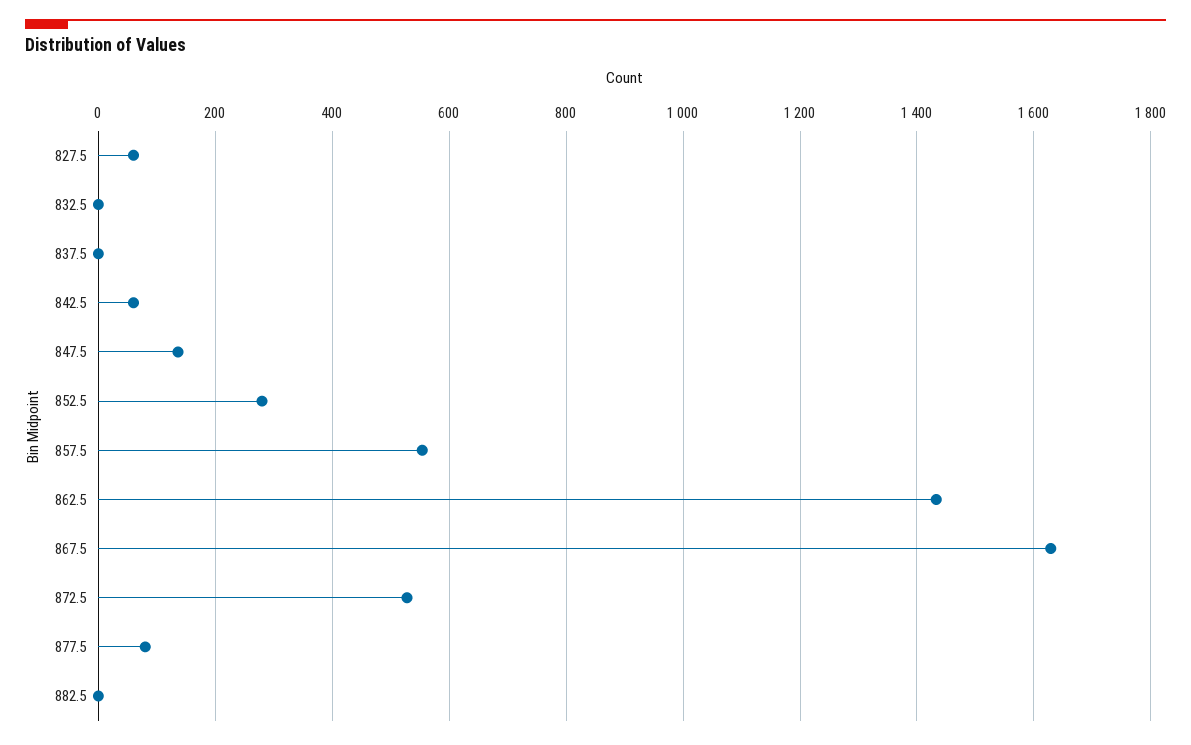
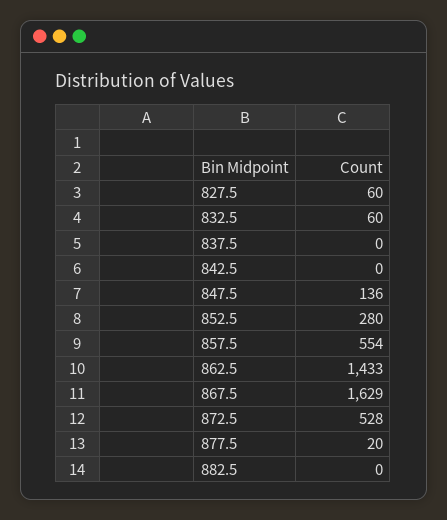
832.5: 0 -> 60
842.5: 60 -> 0
877.5: 80 -> 20

